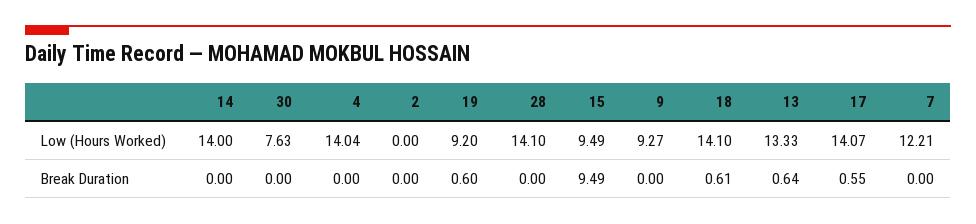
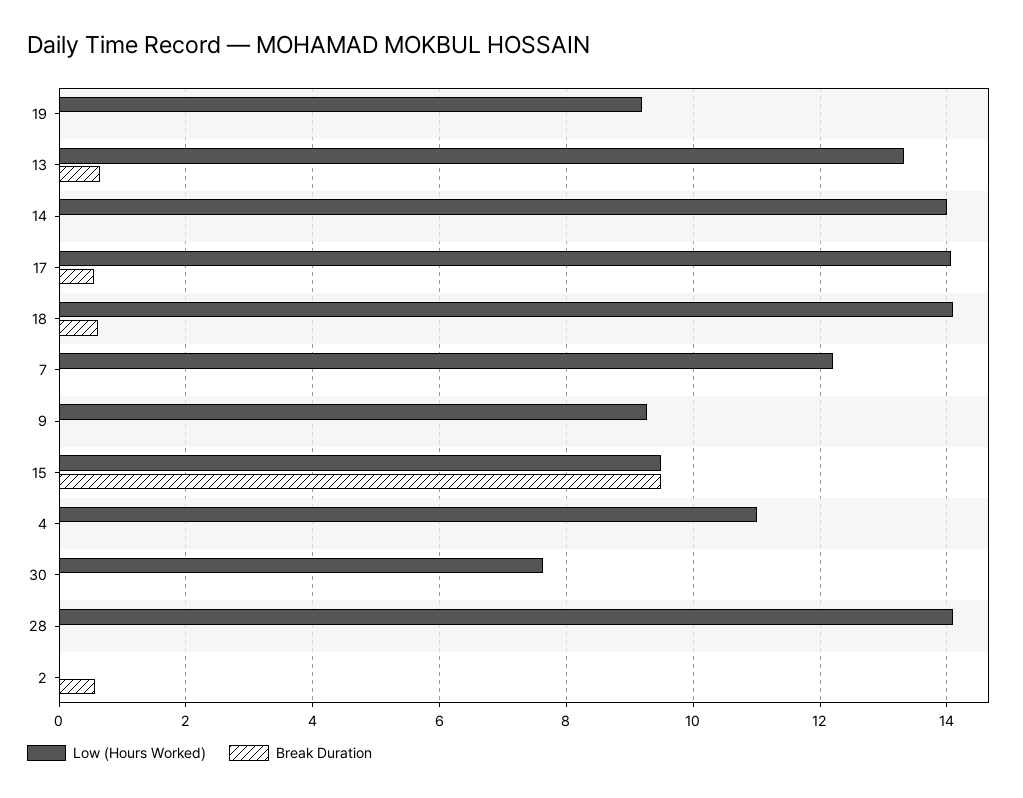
Low (Hours Worked), 4: 14.04 -> 11
Break Duration, 2: 0 -> 0.6
Break Duration, 19: 0.6 -> 0

